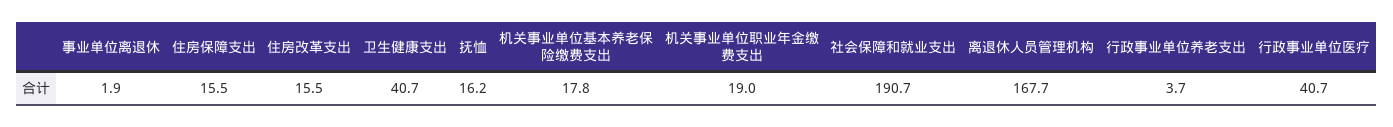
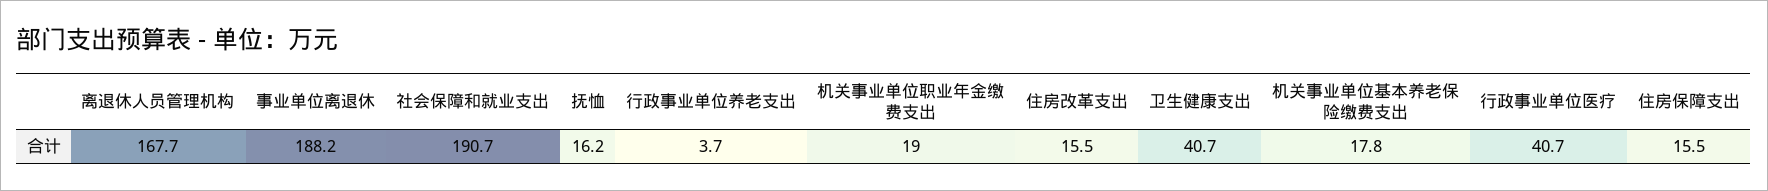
事业单位离退休: 1.9 -> 188.2

